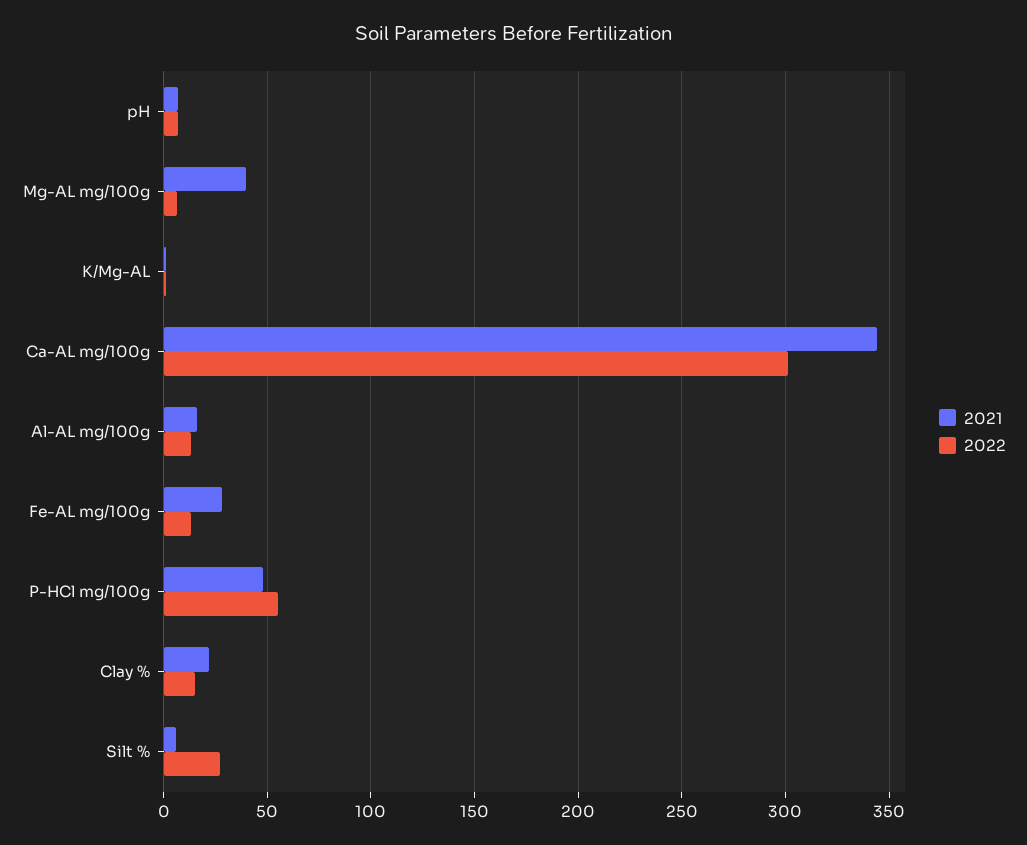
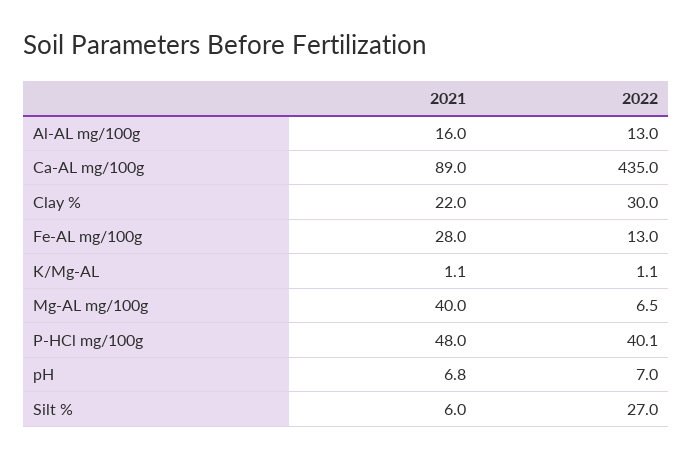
2021, Ca-AL mg/100g: 345 -> 89
2022, Ca-AL mg/100g: 300 -> 435
2022, P-HCl mg/100g: 55 -> 40.1
2022, Clay %: 15 -> 30

